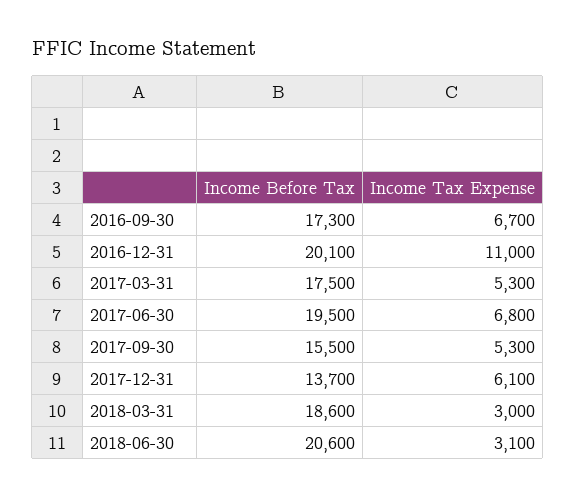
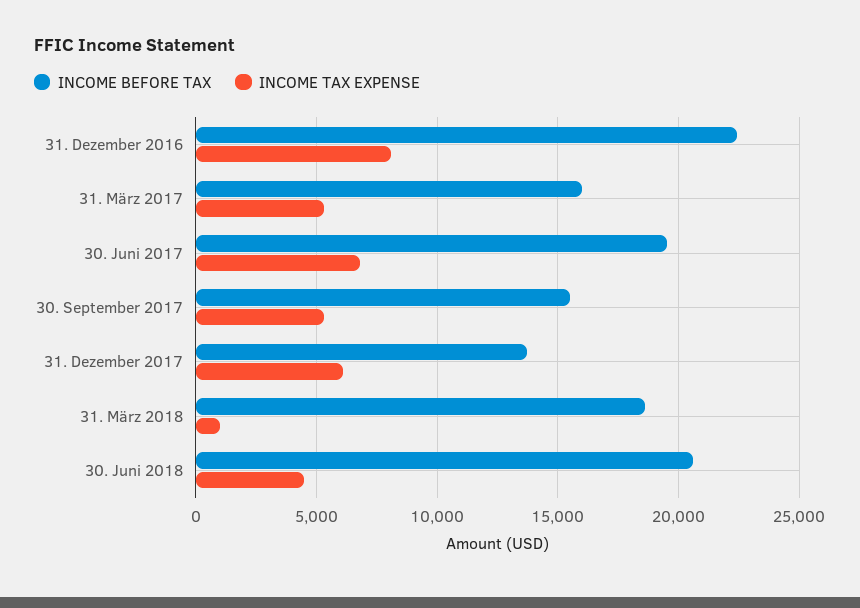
Income Before Tax, 2016-09-30: 17300 -> none
Income Tax Expense, 2016-09-30: 6700 -> none
Income Before Tax, 2016-12-31: 20100 -> 22500
Income Tax Expense, 2016-12-31: 11000 -> 8000
Income Before Tax, 2017-03-31: 17500 -> 16000
Income Tax Expense, 2018-03-31: 3000 -> 1000
Income Tax Expense, 2018-06-30: 3100 -> 4500

